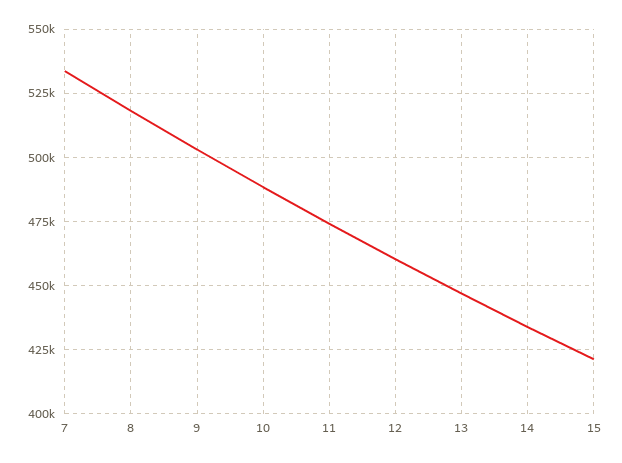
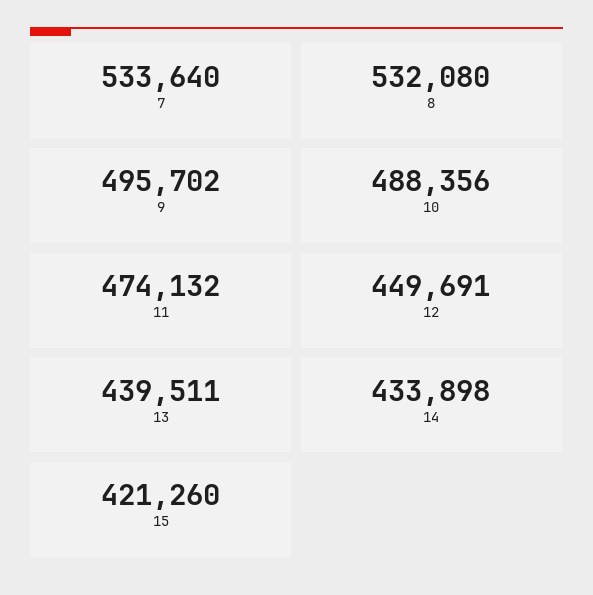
8: 517500 -> 532080
9: 502500 -> 495702
12: 460000 -> 449691
13: 447500 -> 439511

